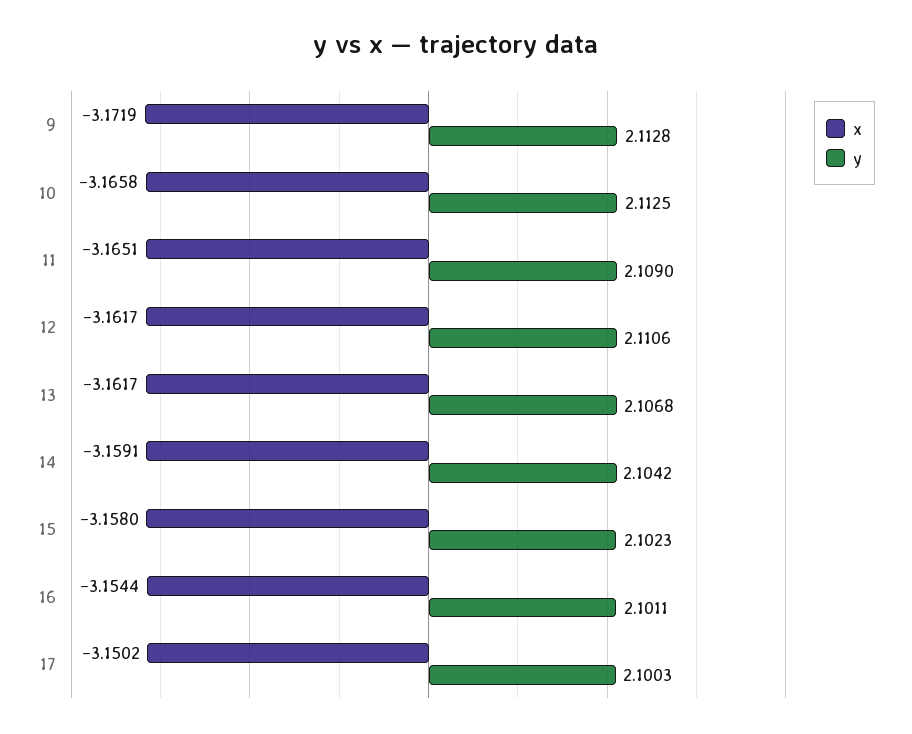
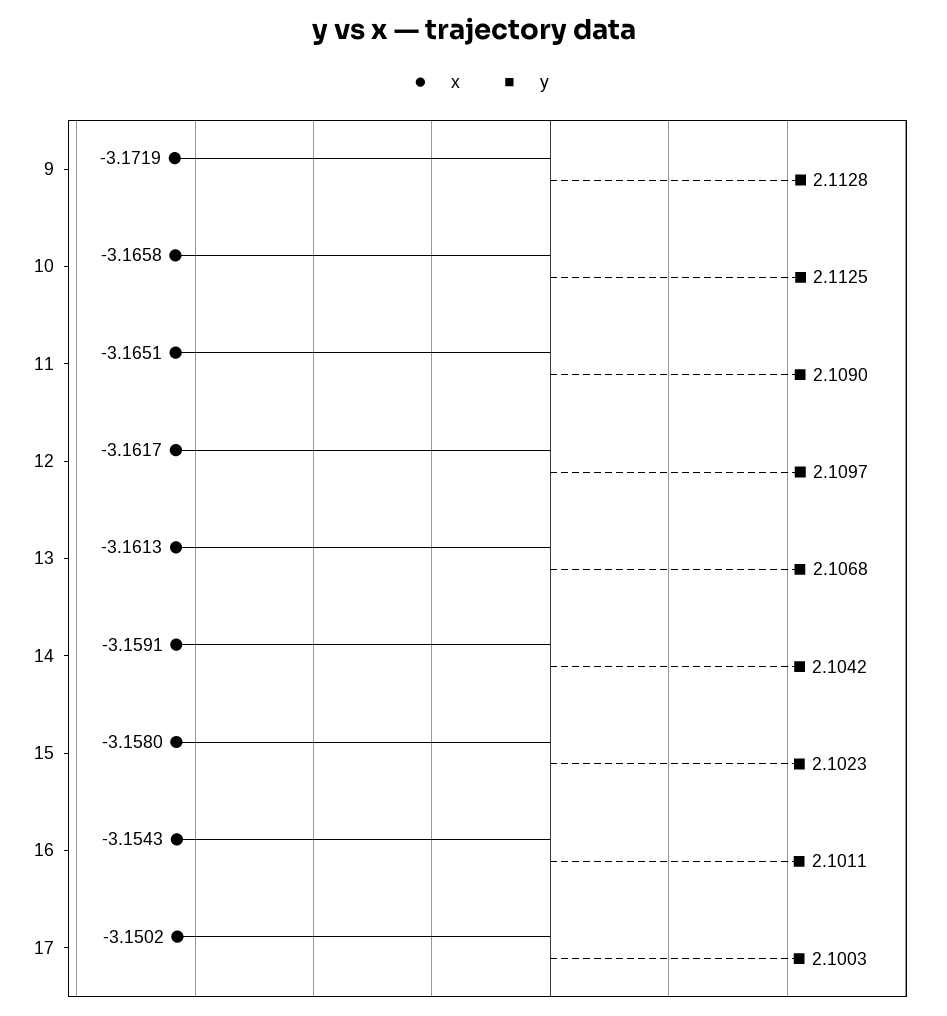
y, 12: 2.1106 -> 2.1097
x, 13: -3.1617 -> -3.1613
x, 16: -3.1544 -> -3.1543

